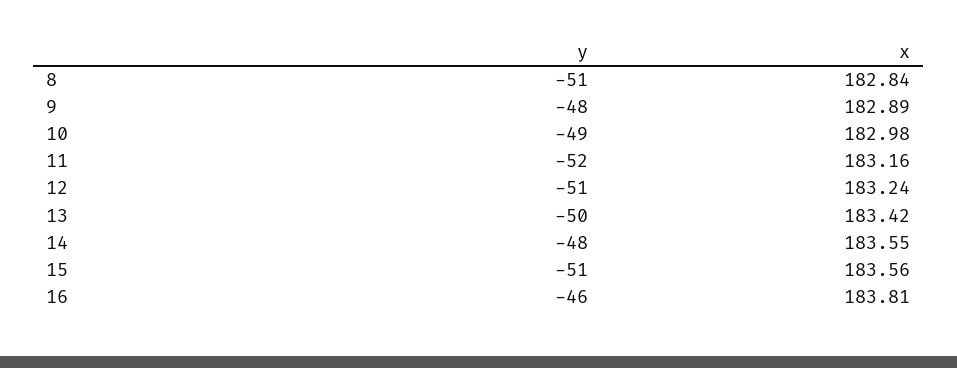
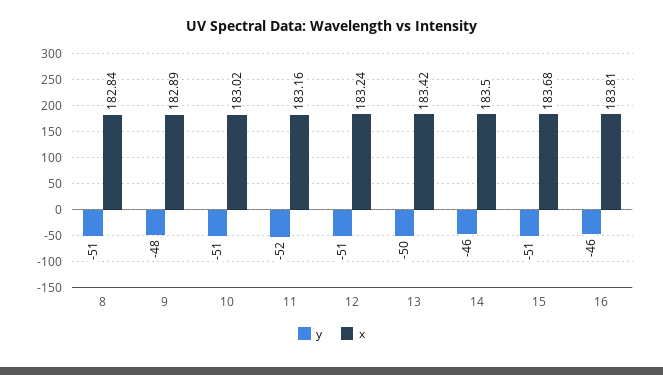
y, 10: -49 -> -51
x, 10: 182.98 -> 183.02
y, 14: -48 -> -46
x, 14: 183.55 -> 183.5
x, 15: 183.56 -> 183.68

